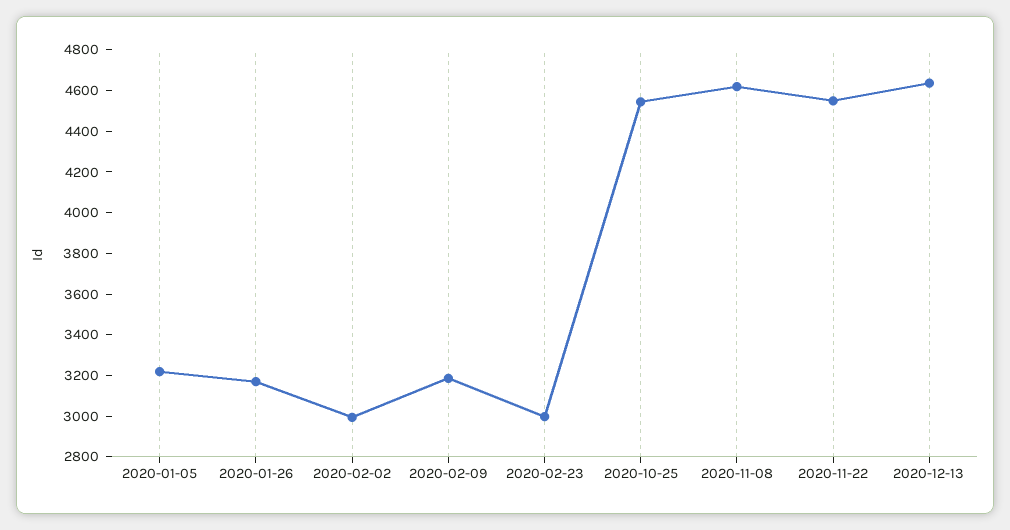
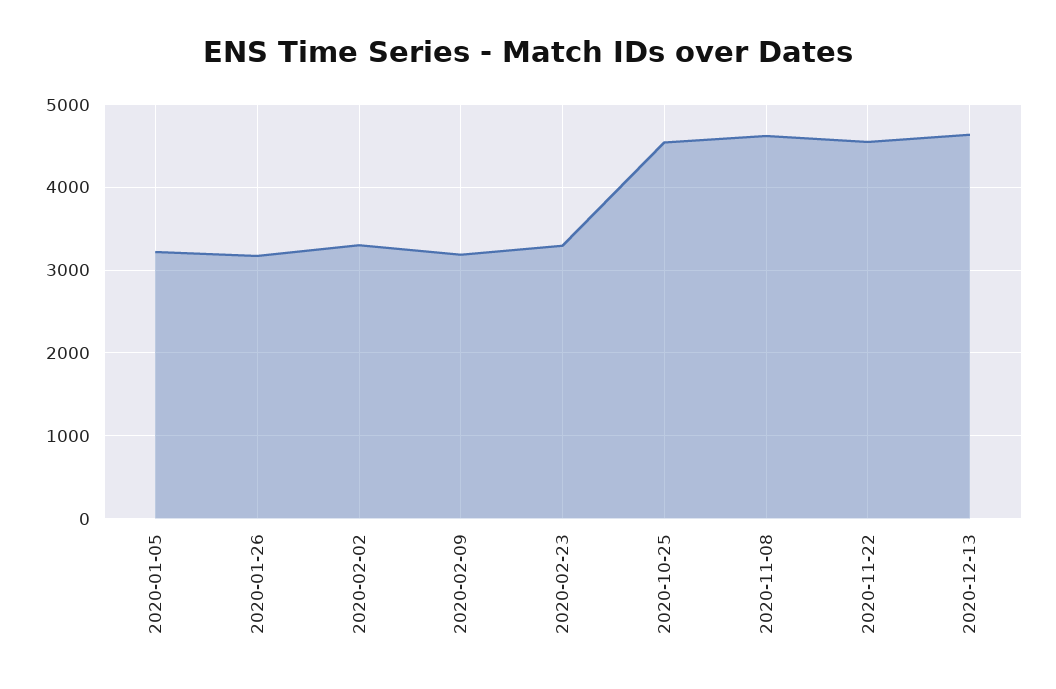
2020-02-02: 3000 -> 3300
2020-02-23: 3000 -> 3300

